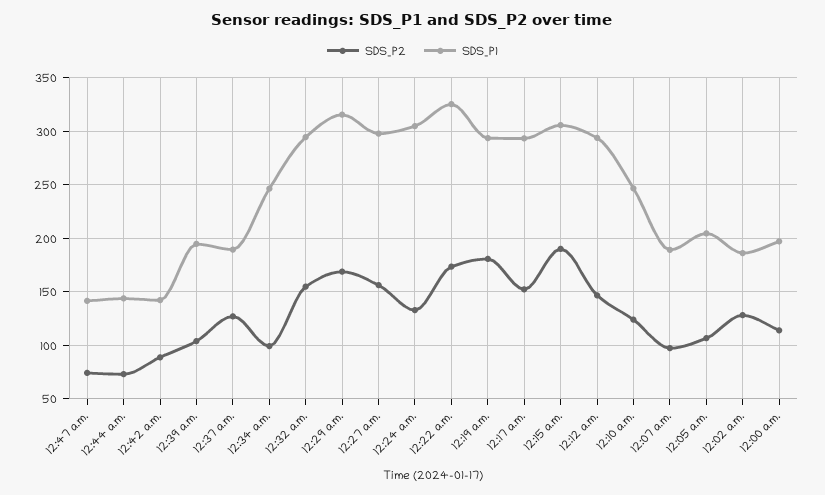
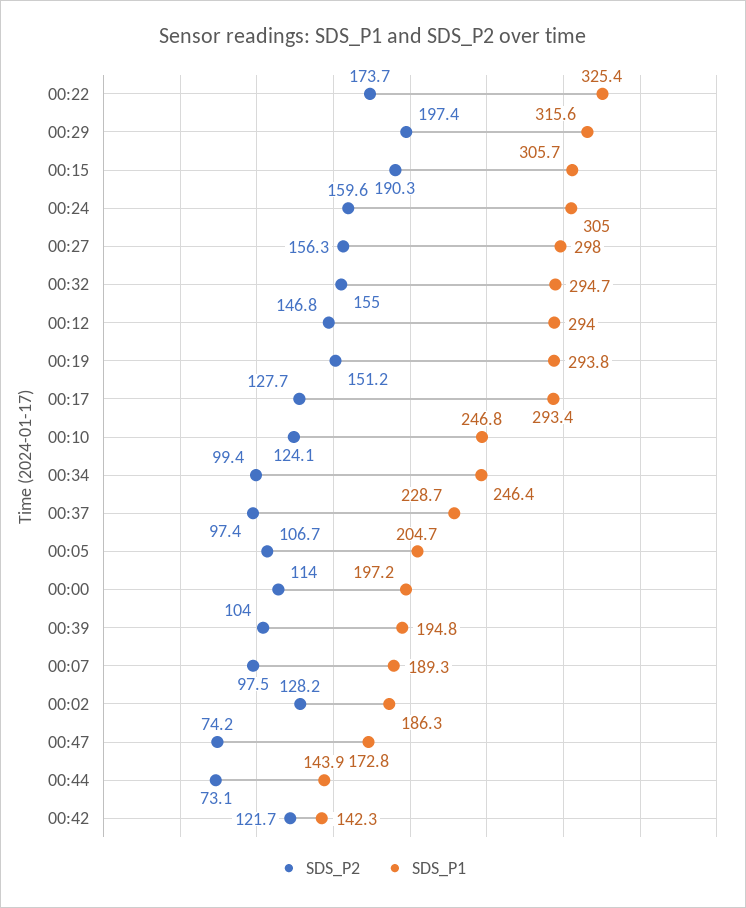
SDS_P1, 12:47 a.m.: 140 -> 172.8
SDS_P2, 12:42 a.m.: 90 -> 121.7
SDS_P2, 12:37 a.m.: 130 -> 97.4
SDS_P1, 12:37 a.m.: 190 -> 228.7
SDS_P2, 12:29 a.m.: 170 -> 197.4
SDS_P2, 12:24 a.m.: 130 -> 159.6
SDS_P2, 12:19 a.m.: 180 -> 151.2
SDS_P2, 12:17 a.m.: 150 -> 127.7

